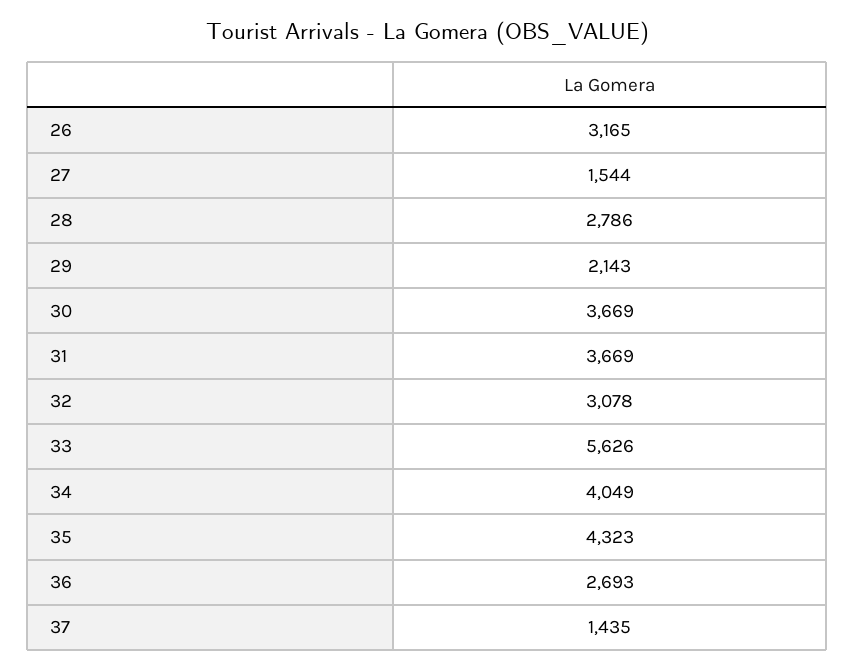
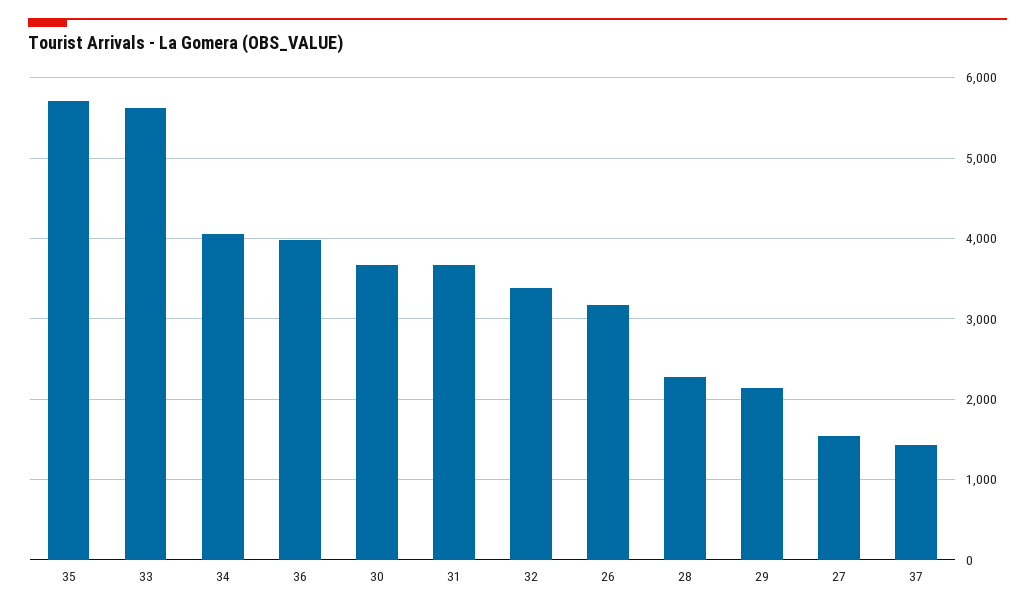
28: 2786 -> 2300
32: 3078 -> 3400
35: 4323 -> 5700
36: 2693 -> 4000

